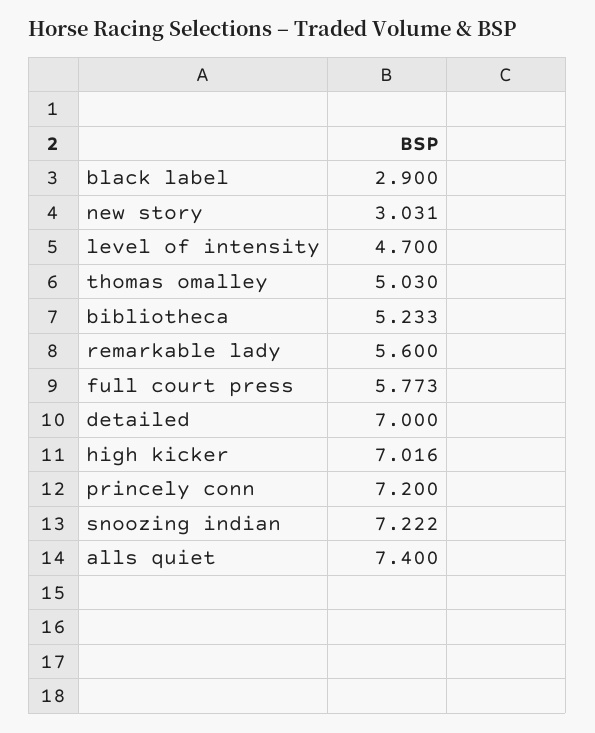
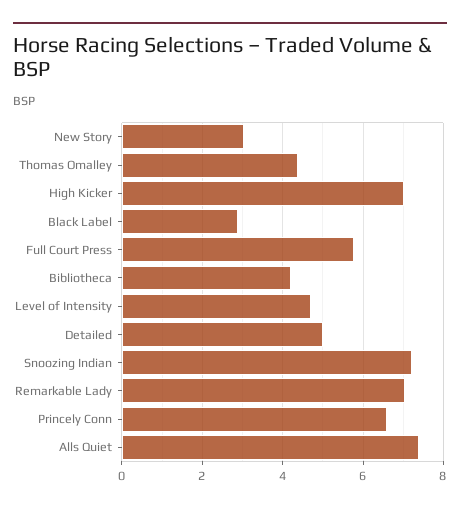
thomas omalley: 5.03 -> 4.4
bibliotheca: 5.233 -> 4.2
remarkable lady: 5.6 -> 7
detailed: 7 -> 5
princely conn: 7.2 -> 6.6

